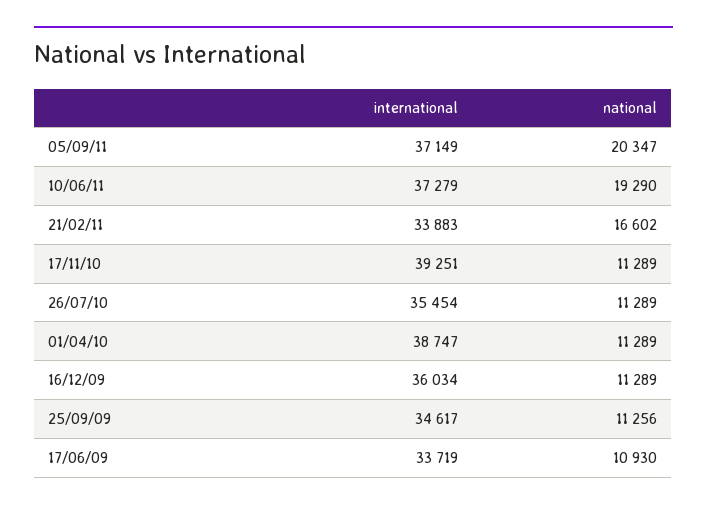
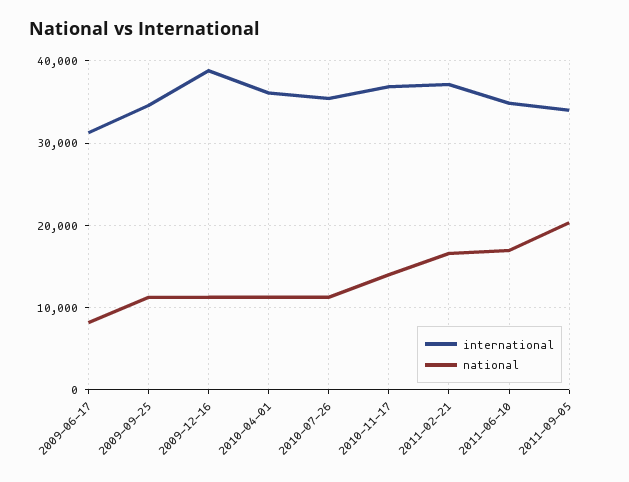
international, 05/09/11: 37149 -> 34000
international, 10/06/11: 37279 -> 35000
national, 10/06/11: 19290 -> 17000
international, 21/02/11: 33883 -> 37000
international, 17/11/10: 39251 -> 37000
national, 17/11/10: 11289 -> 14000
international, 01/04/10: 38747 -> 36000
international, 16/12/09: 36034 -> 39000
international, 17/06/09: 33719 -> 31000
national, 17/06/09: 10930 -> 8000

